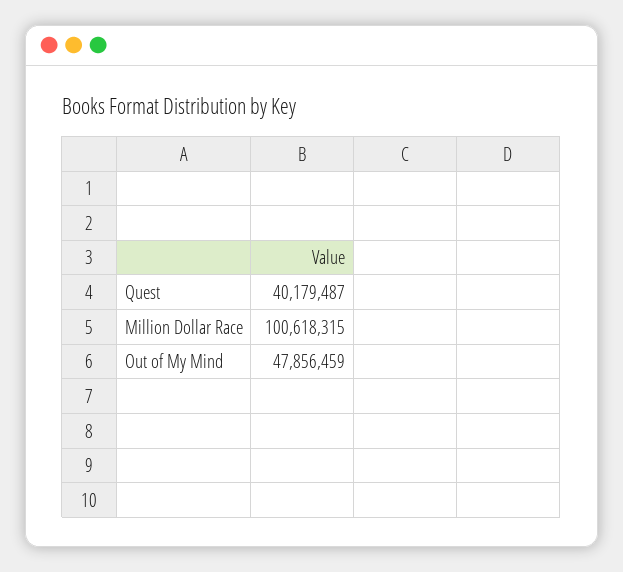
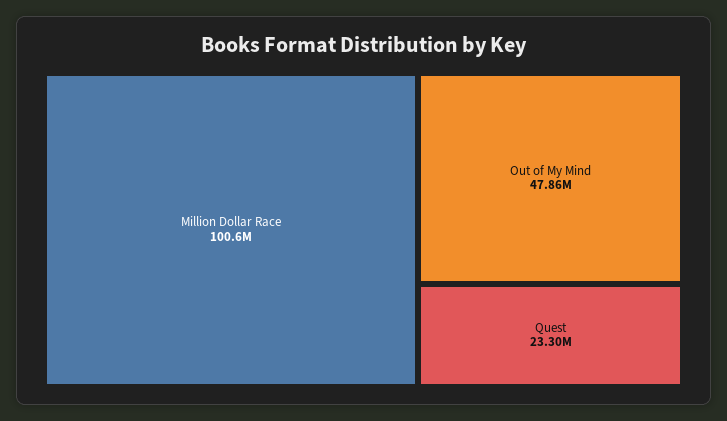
Quest: 40179487 -> 23300000

